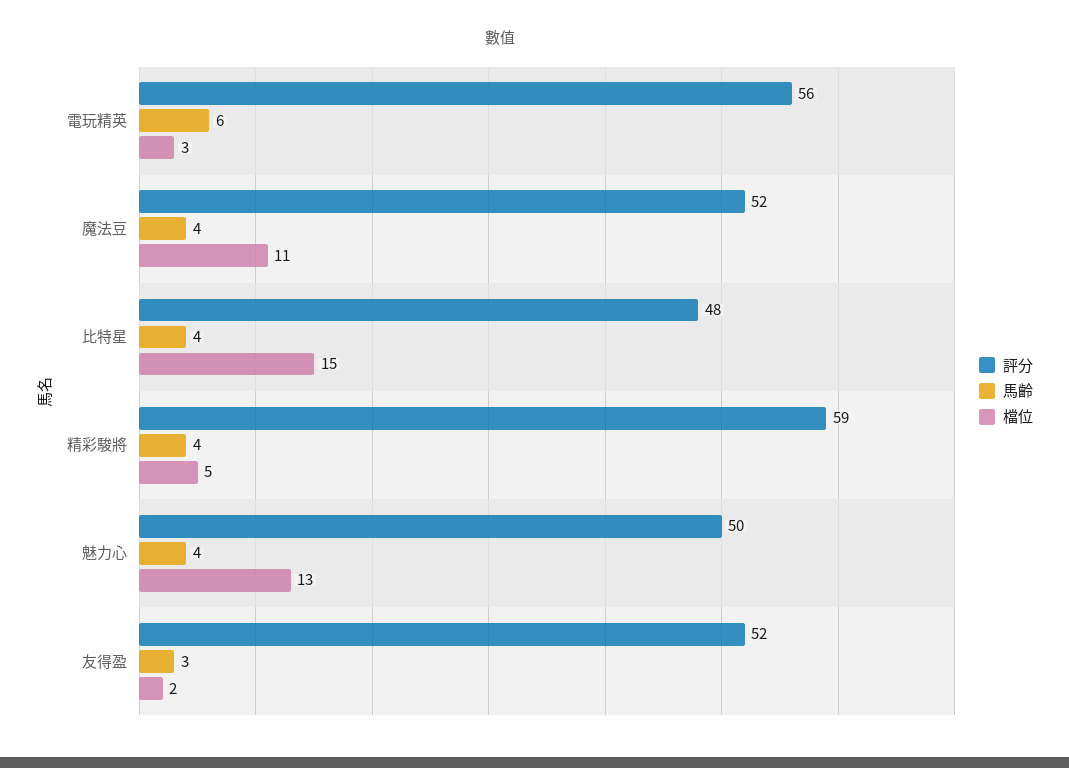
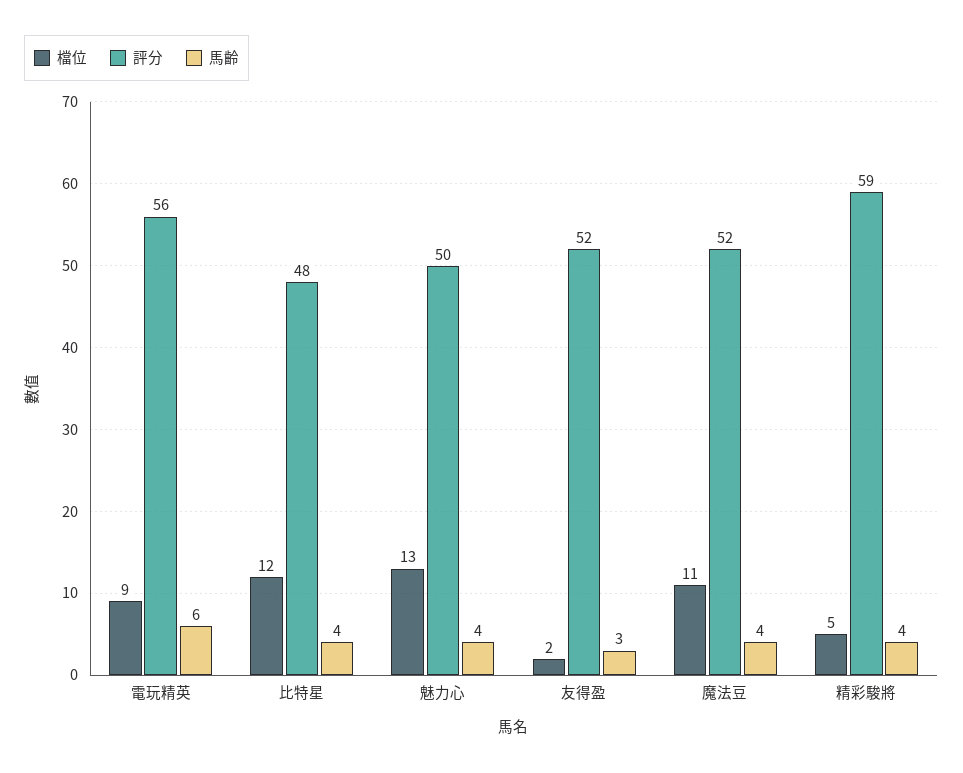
檔位, 電玩精英: 3 -> 9
檔位, 比特星: 15 -> 12

